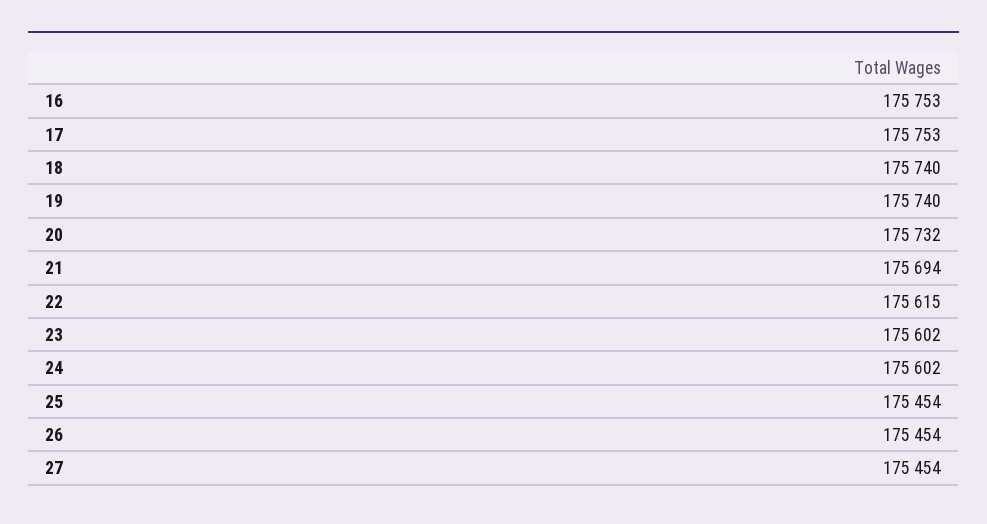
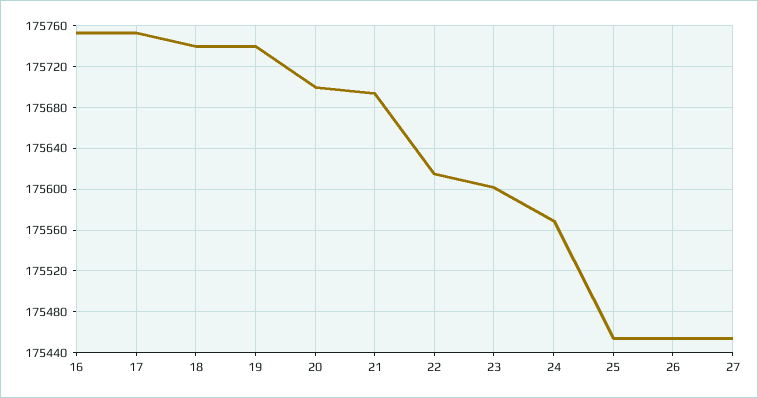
20: 175732 -> 175700
24: 175602 -> 175570

